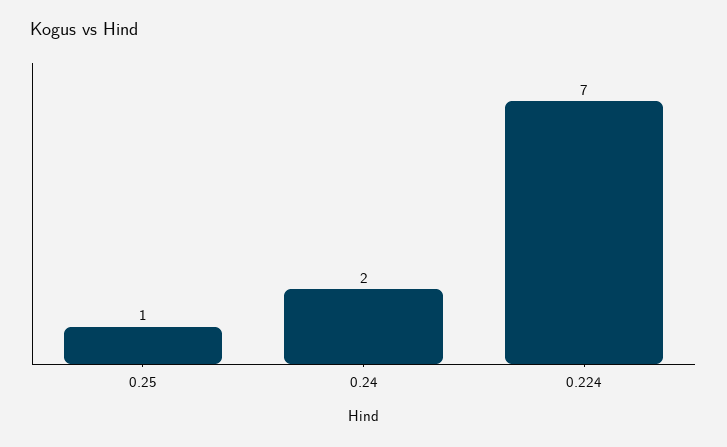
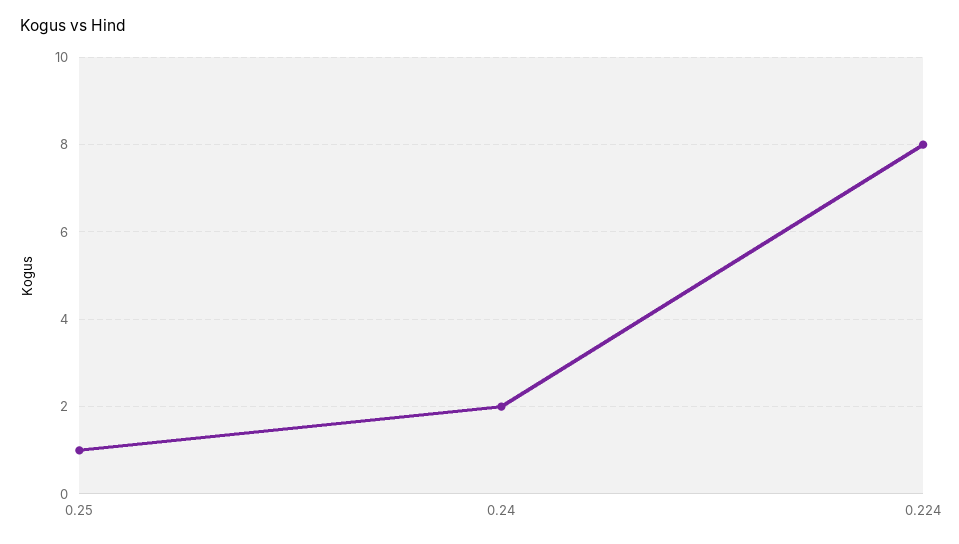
0.224: 7 -> 8

